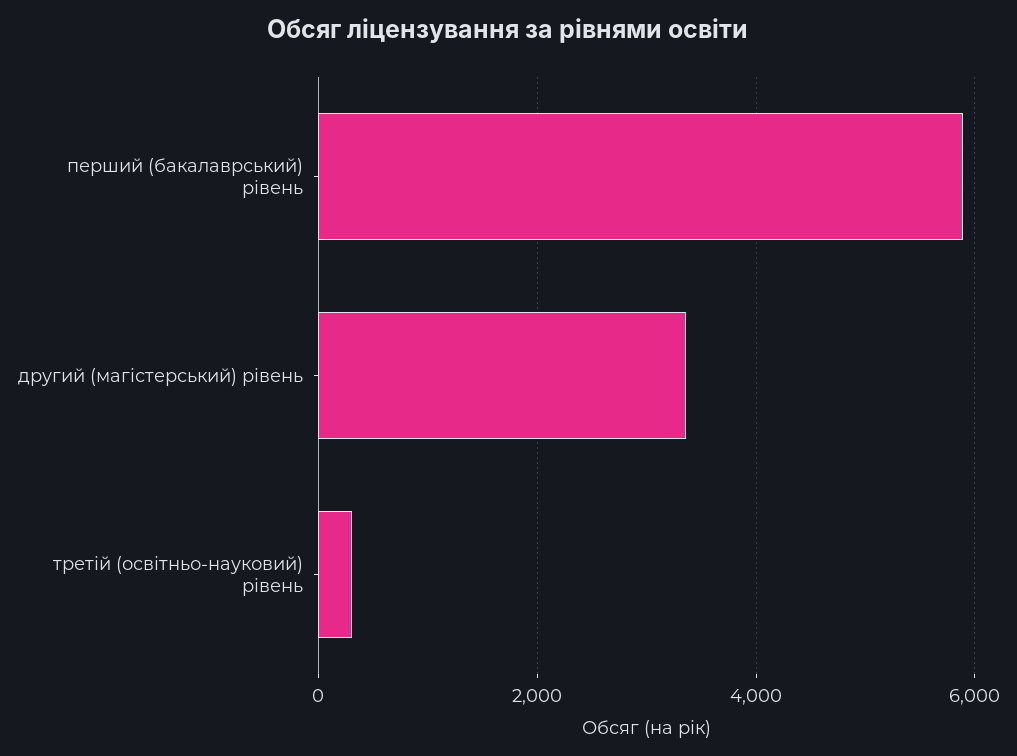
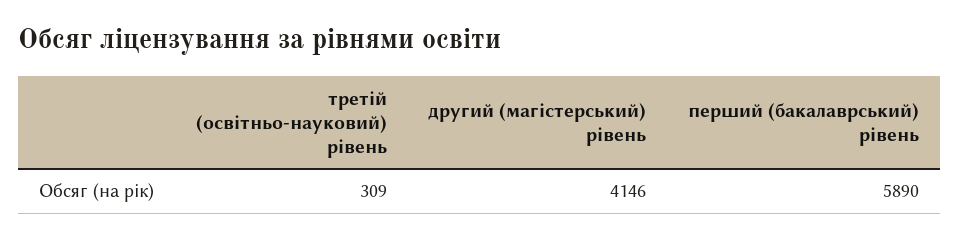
другий (магістерський) рівень: 3400 -> 4146

